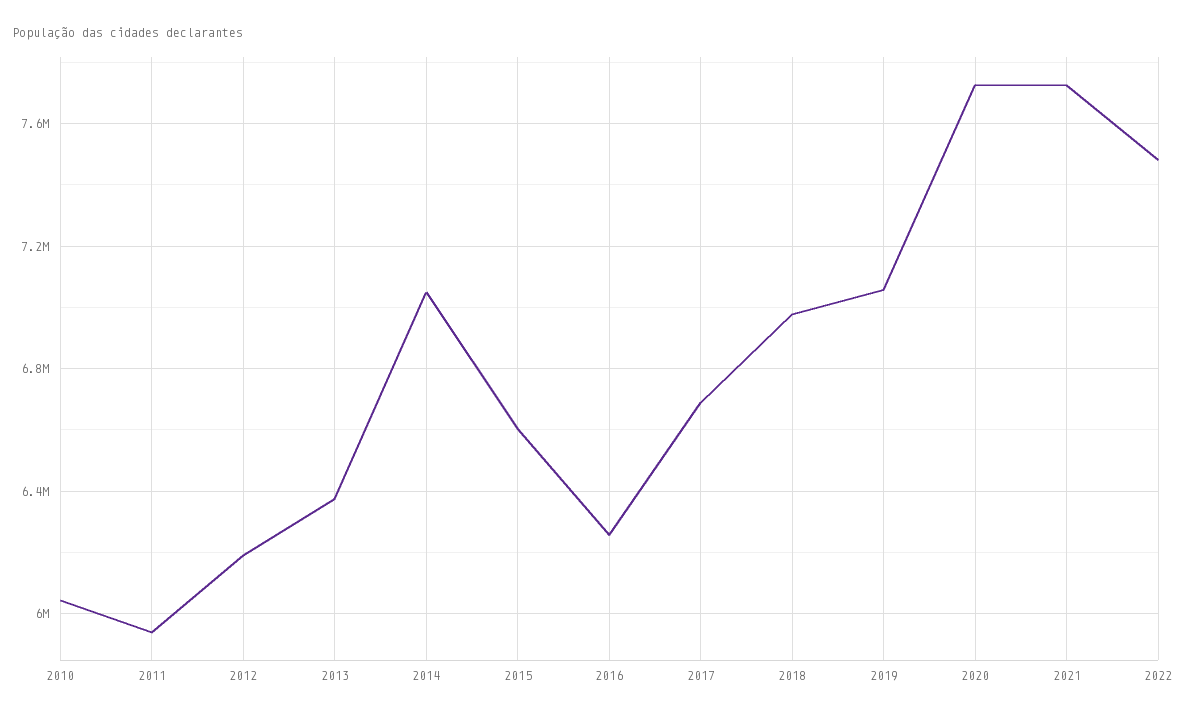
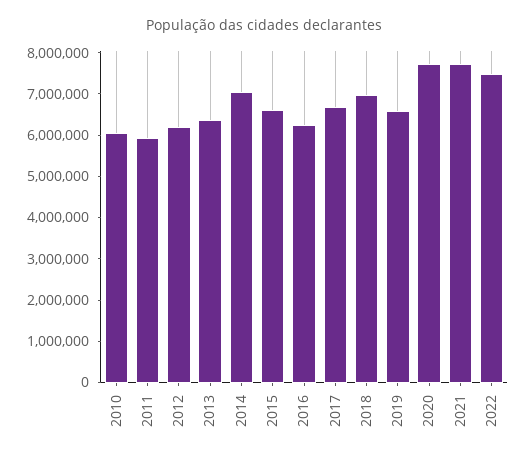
2019: 7050000 -> 6600000

